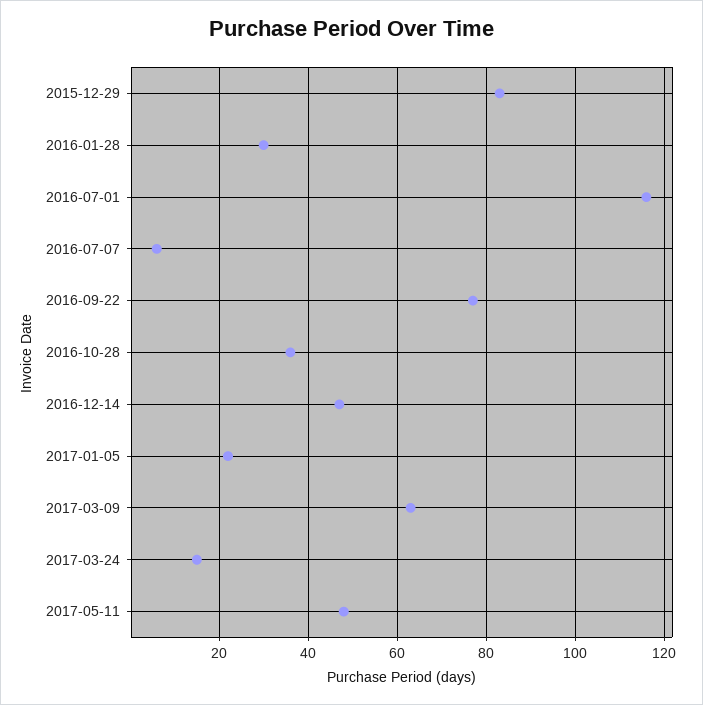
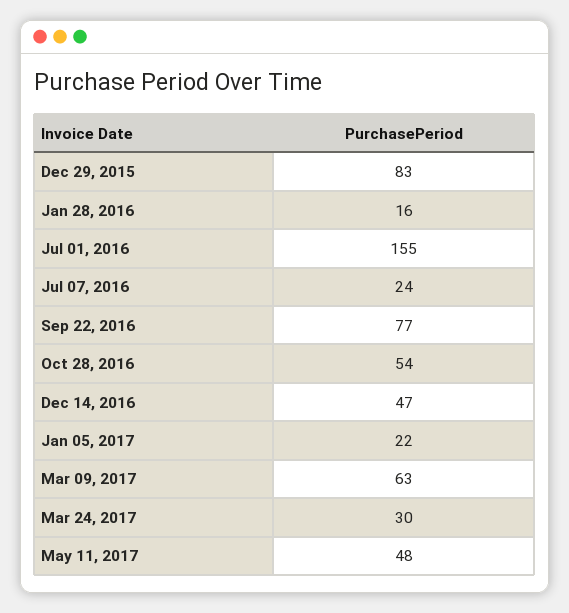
2016-01-28: 30 -> 16
2016-07-01: 115 -> 155
2016-07-07: 5 -> 24
2016-10-28: 35 -> 54
2017-03-24: 15 -> 30

